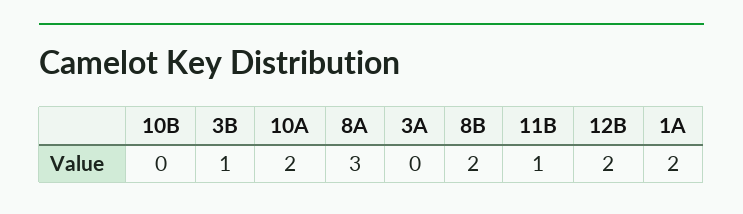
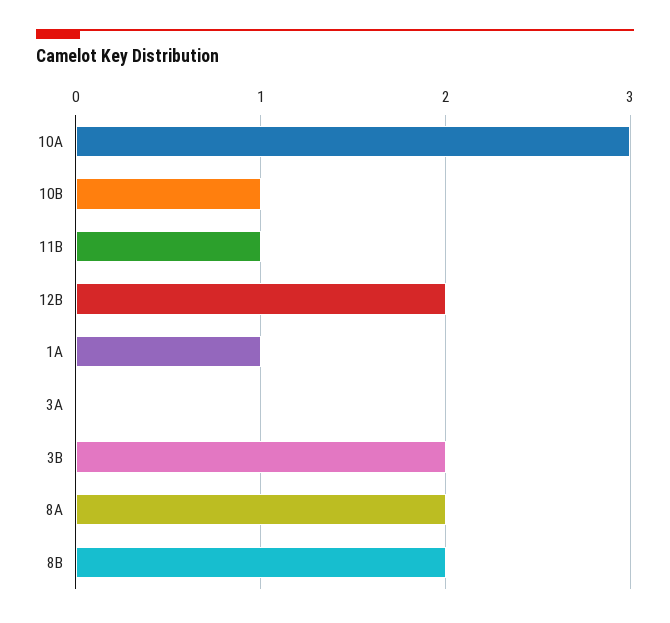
10B: 0 -> 1
3B: 1 -> 2
10A: 2 -> 3
8A: 3 -> 2
1A: 2 -> 1

